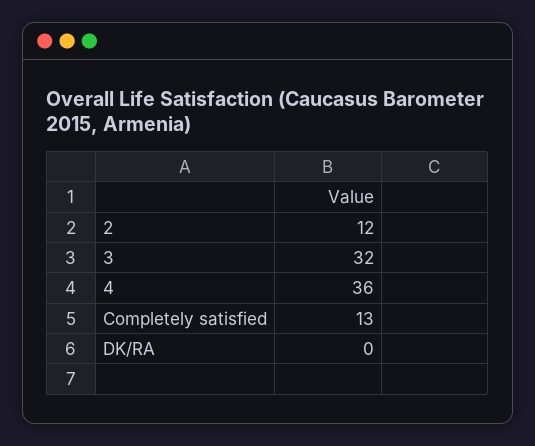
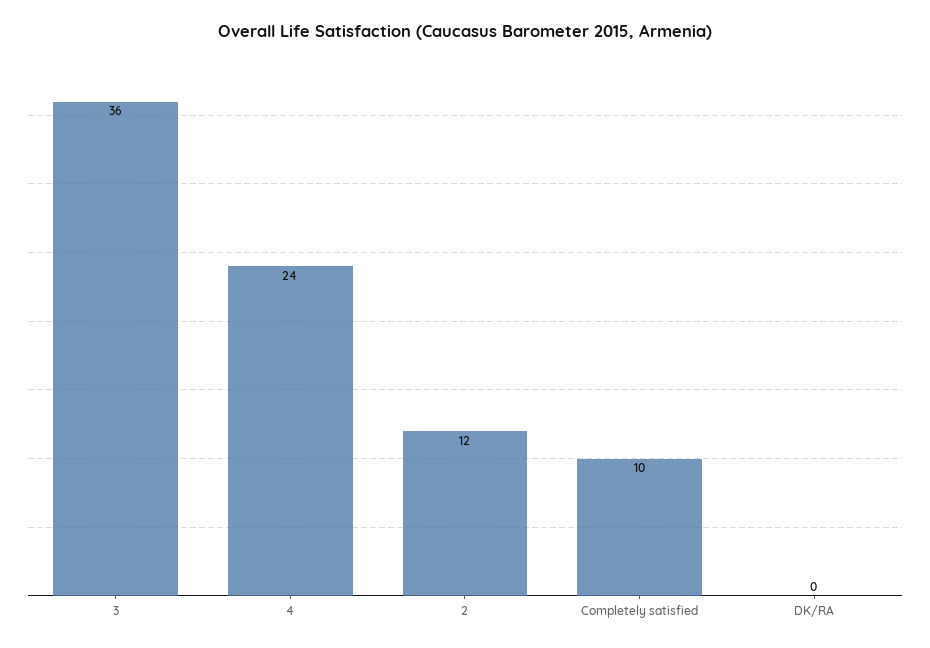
3: 32 -> 36
4: 36 -> 24
Completely satisfied: 13 -> 10

